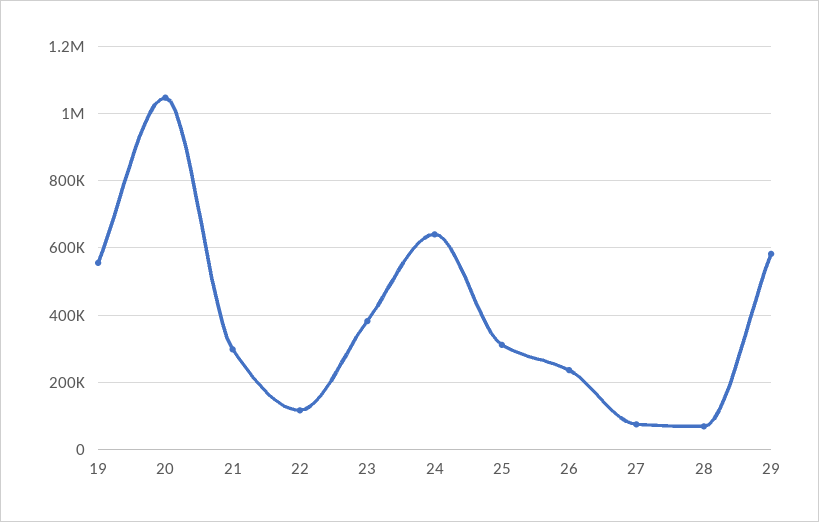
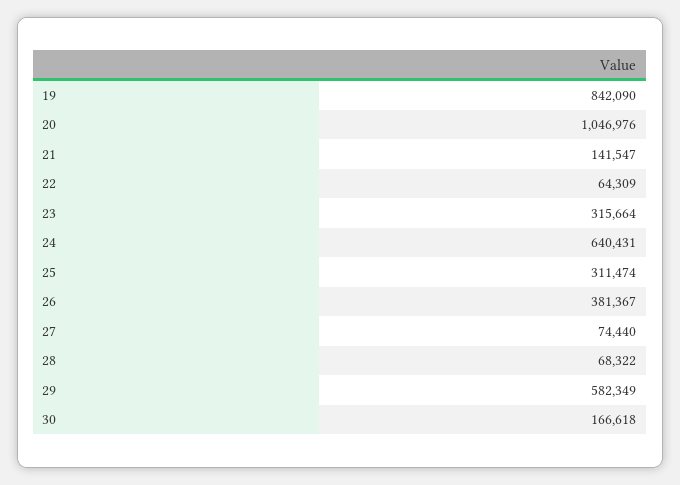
19: 560000 -> 842090
21: 300000 -> 141547
22: 120000 -> 64309
23: 380000 -> 315664
26: 240000 -> 381367
30: none -> 166618

